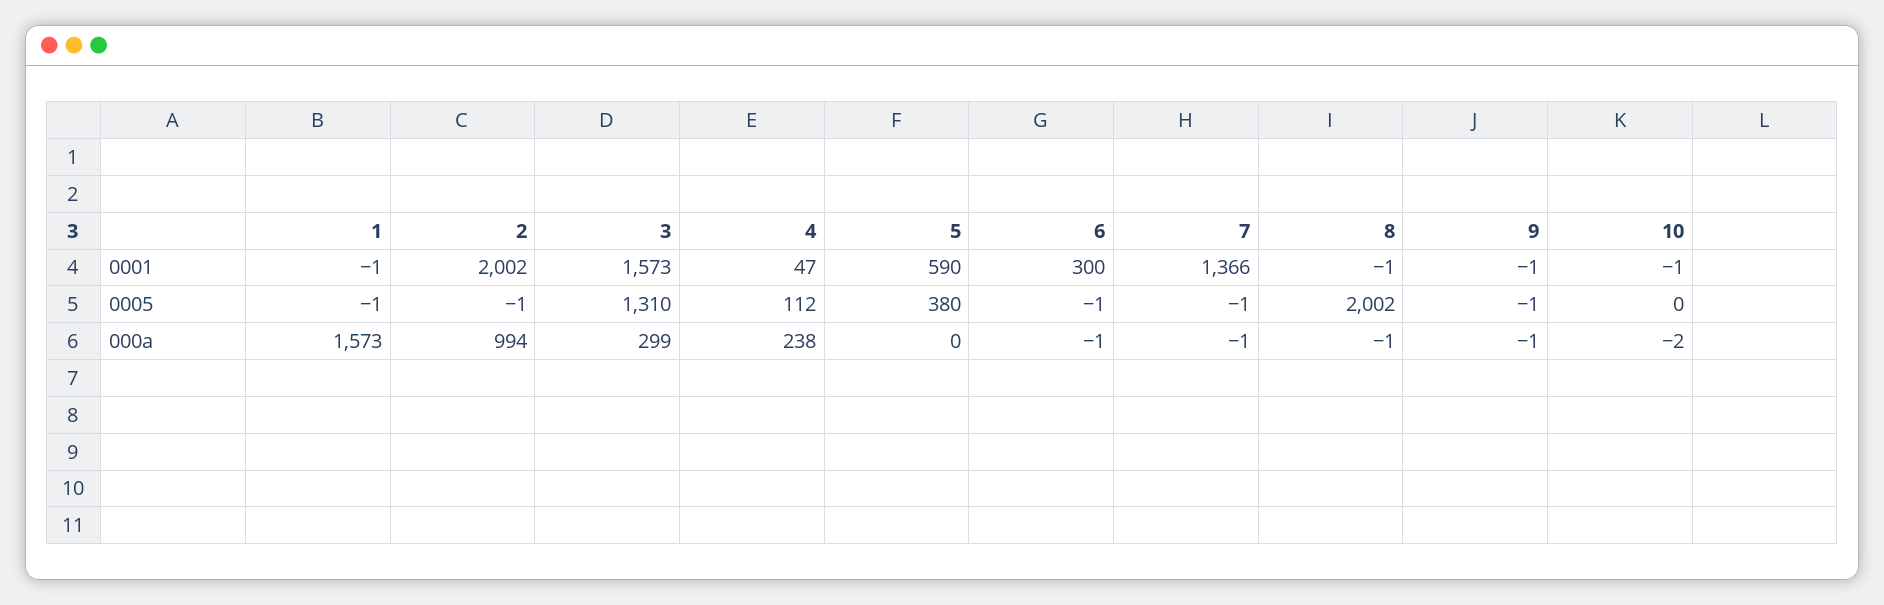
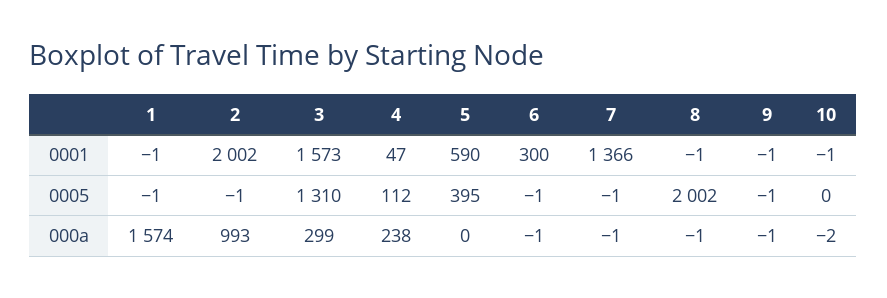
5, 0005: 380 -> 395
1, 000a: 1573 -> 1574
2, 000a: 994 -> 993

